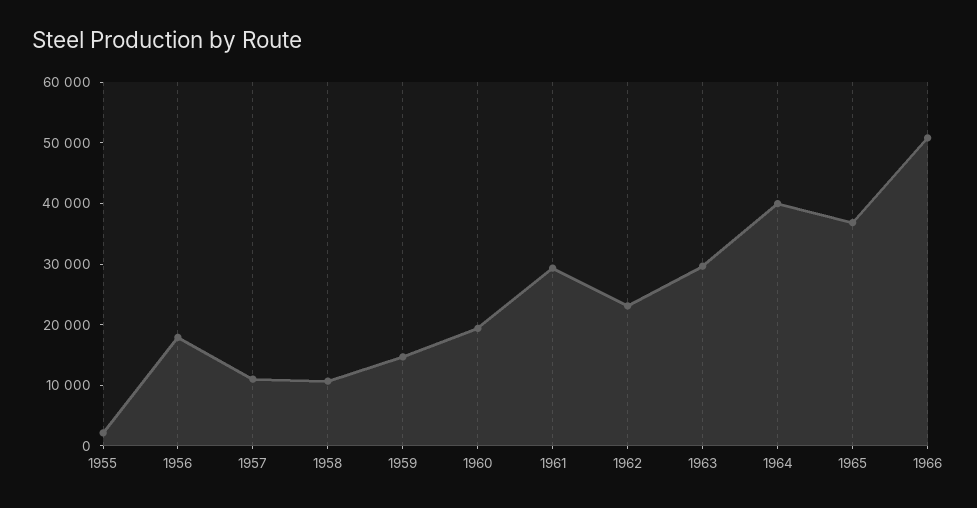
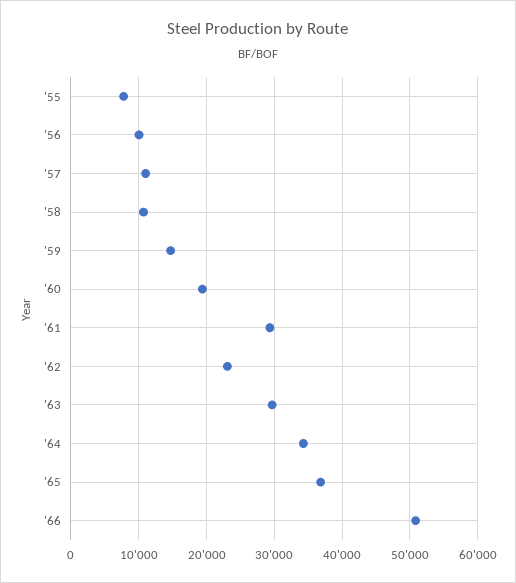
1955: 2000 -> 8000
1956: 18000 -> 10000
1964: 40000 -> 34000

